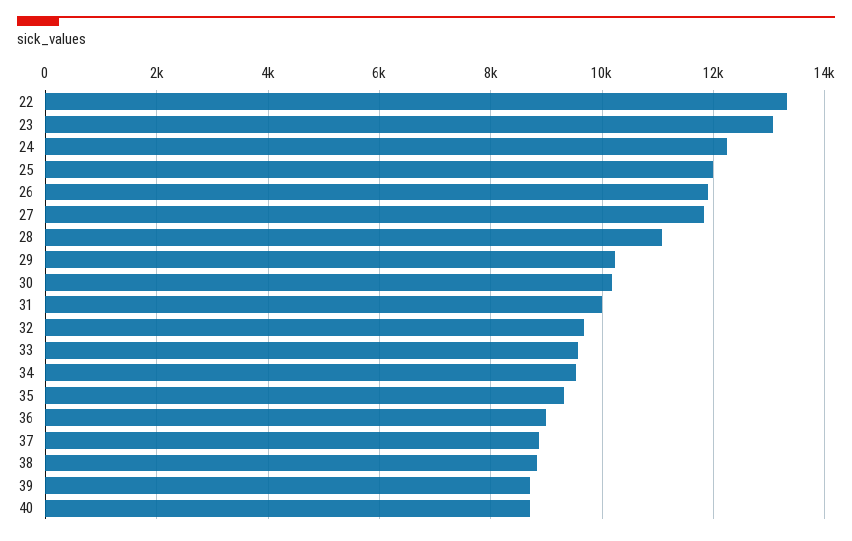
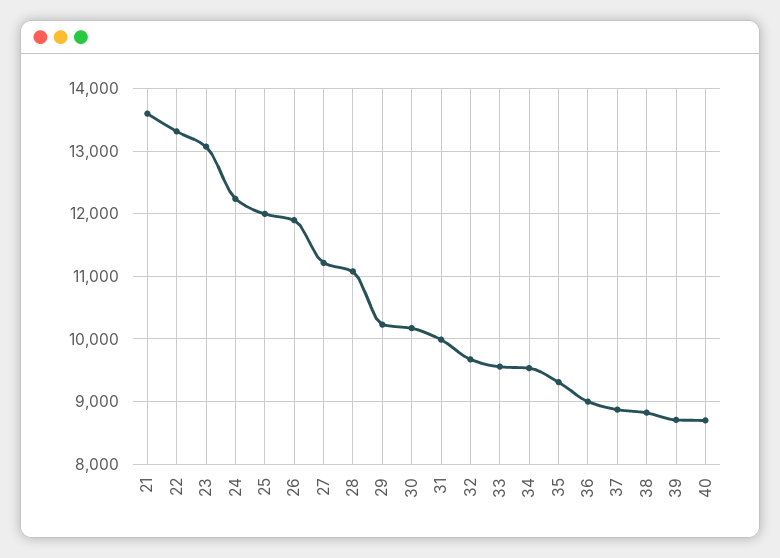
27: 11800 -> 11200
21: none -> 13600

